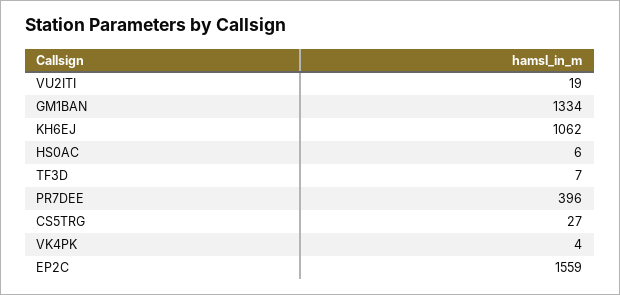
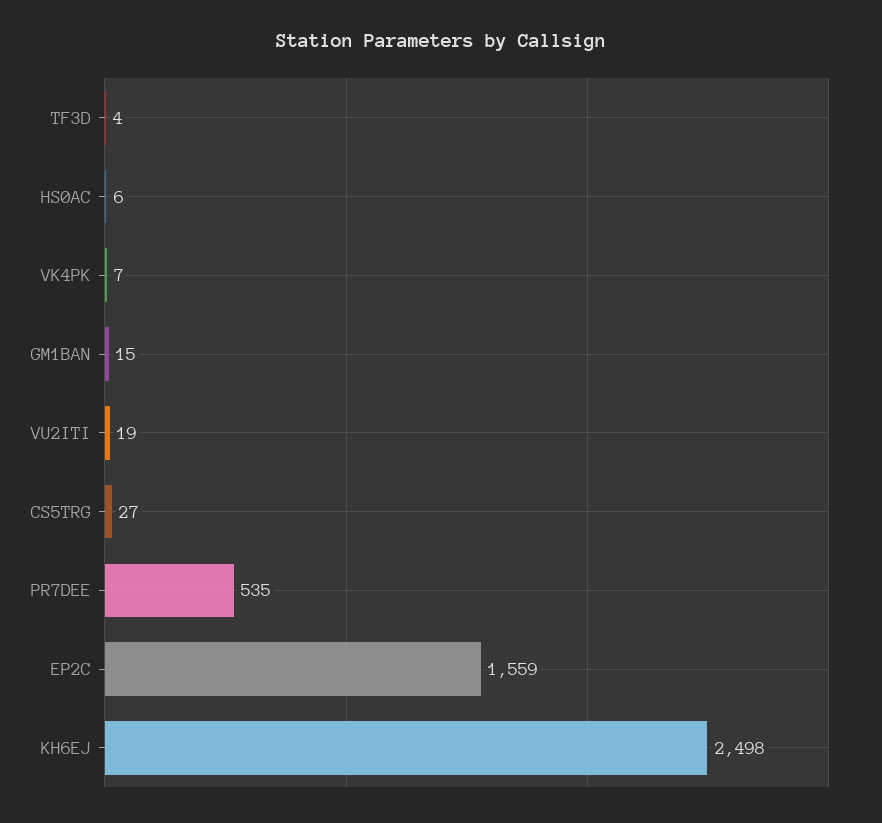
GM1BAN: 1334 -> 15
KH6EJ: 1062 -> 2498
TF3D: 7 -> 4
PR7DEE: 396 -> 535
VK4PK: 4 -> 7

